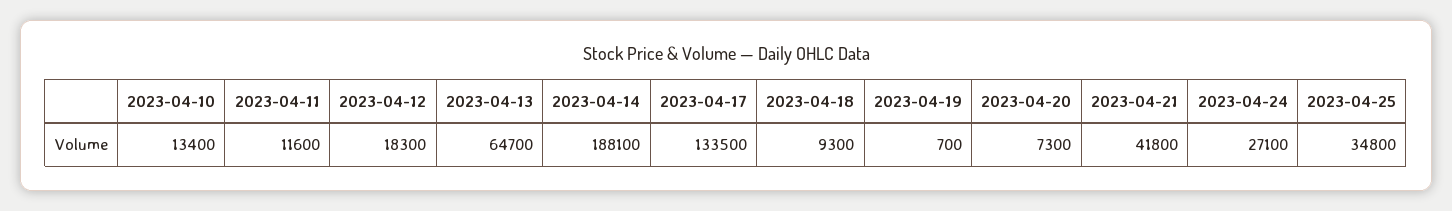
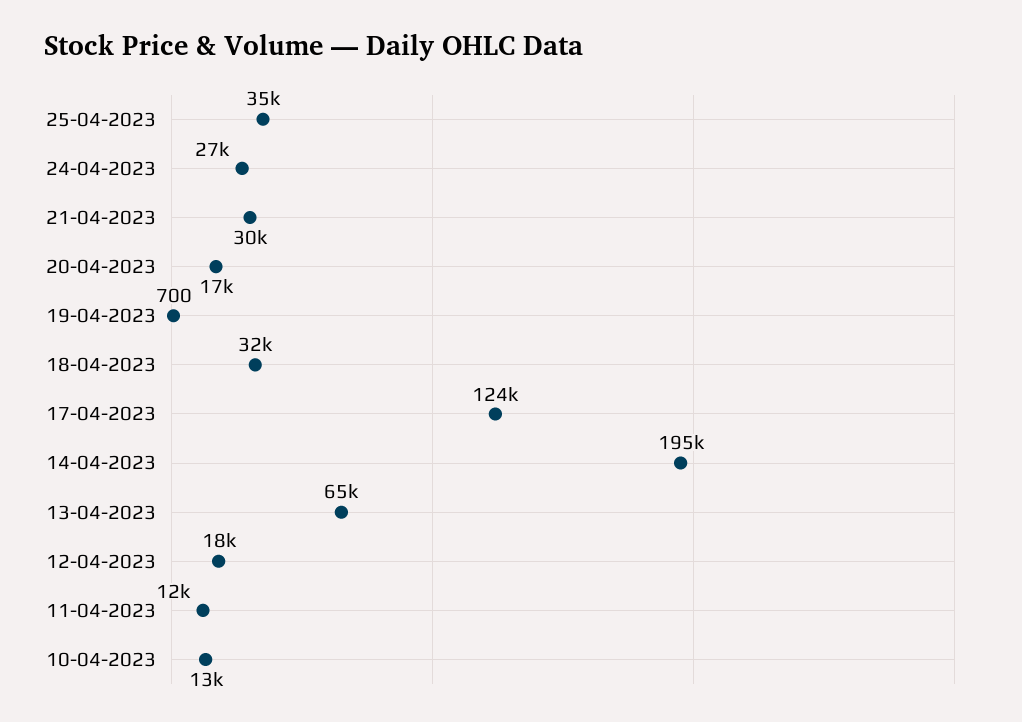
2023-04-14: 188100 -> 195000
2023-04-17: 133500 -> 124000
2023-04-18: 9300 -> 32000
2023-04-20: 7300 -> 17000
2023-04-21: 41800 -> 30000

